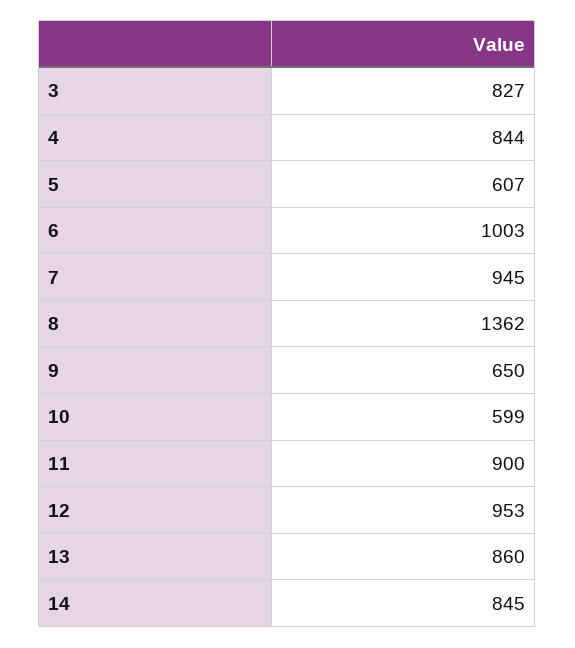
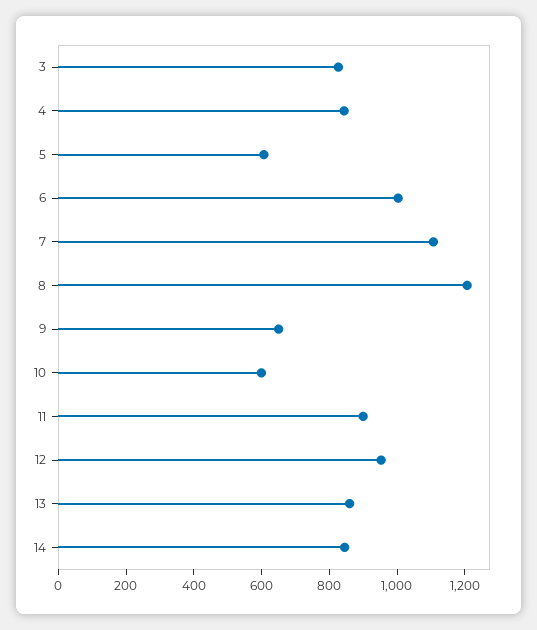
7: 945 -> 1100
8: 1362 -> 1200

